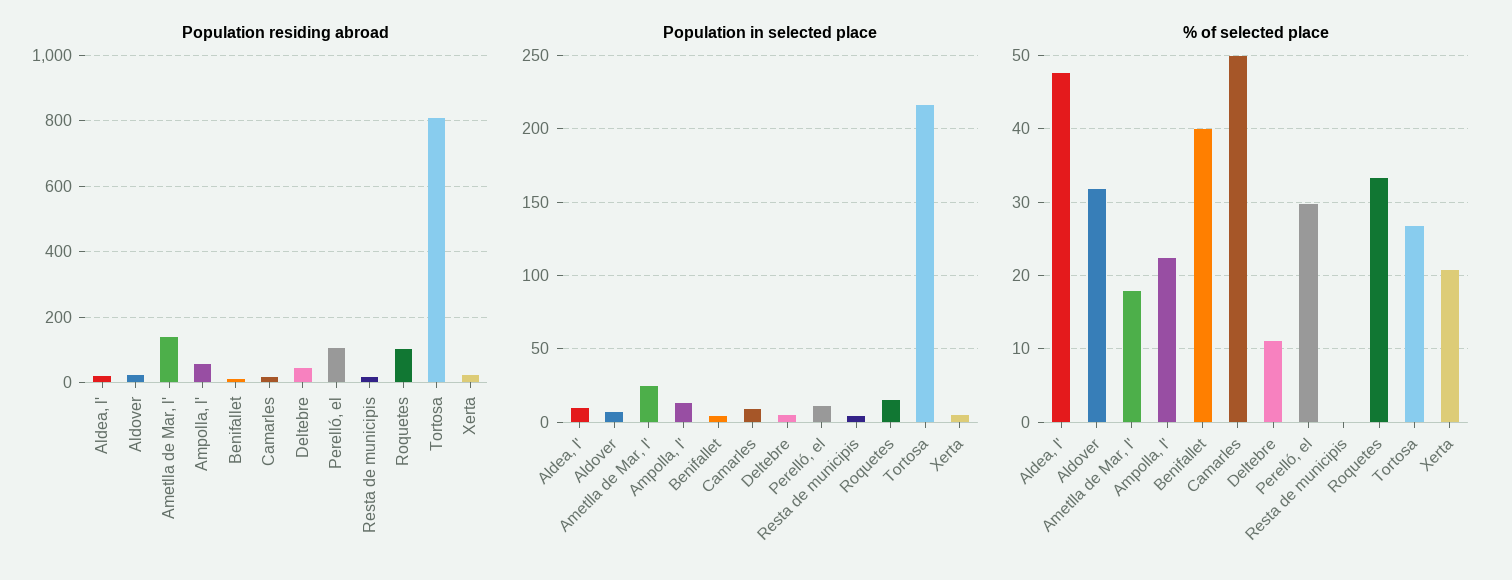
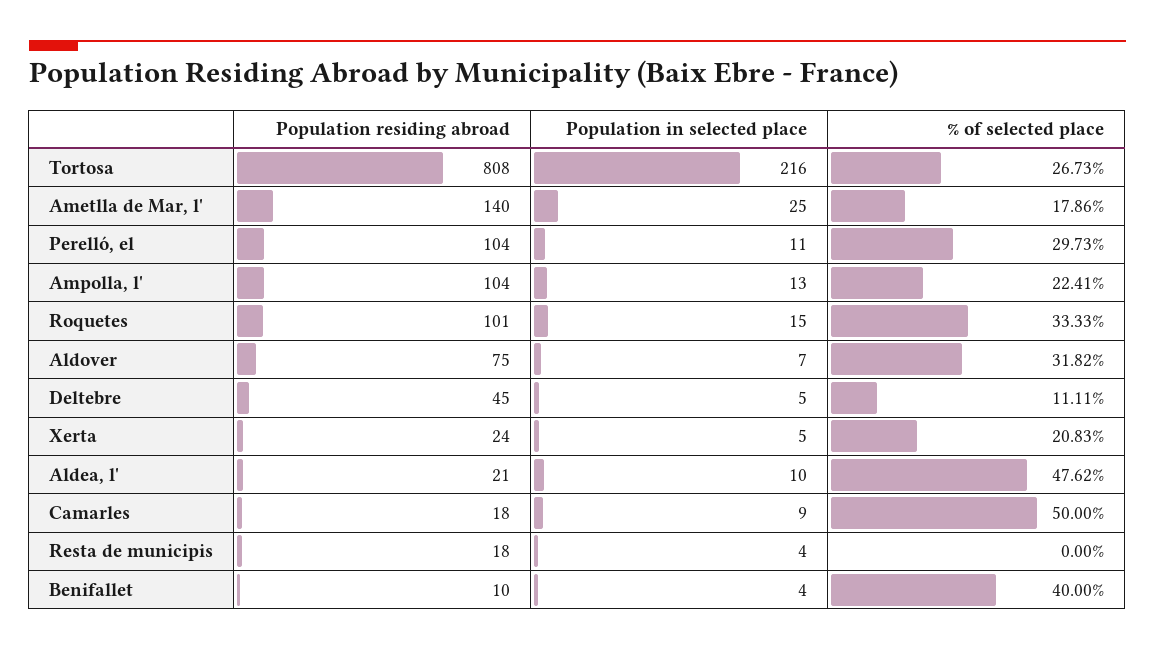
Population residing abroad, Aldover: 20 -> 75
Population residing abroad, Ampolla, l': 60 -> 104

